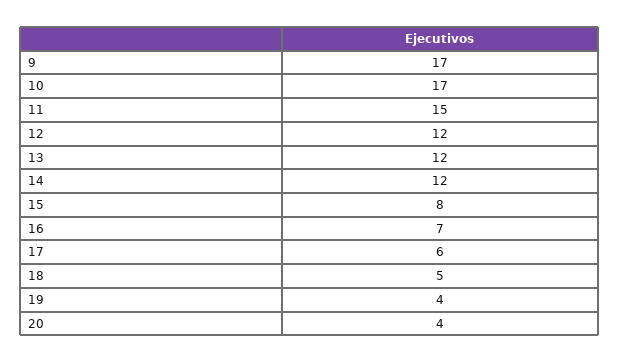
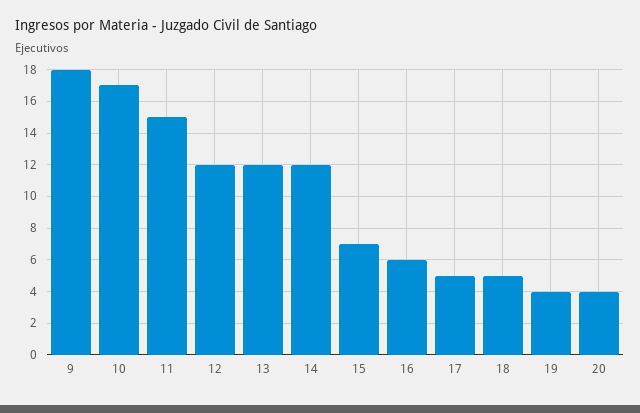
9: 17 -> 18
15: 8 -> 7
16: 7 -> 6
17: 6 -> 5

